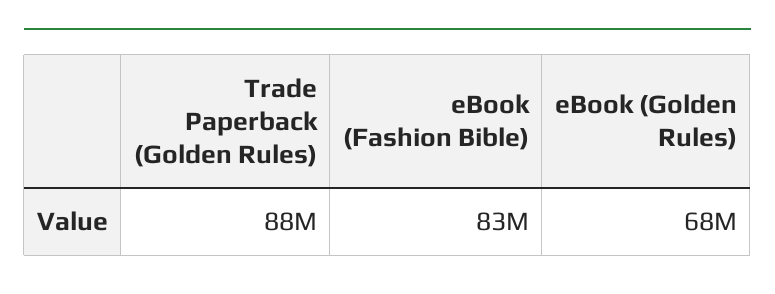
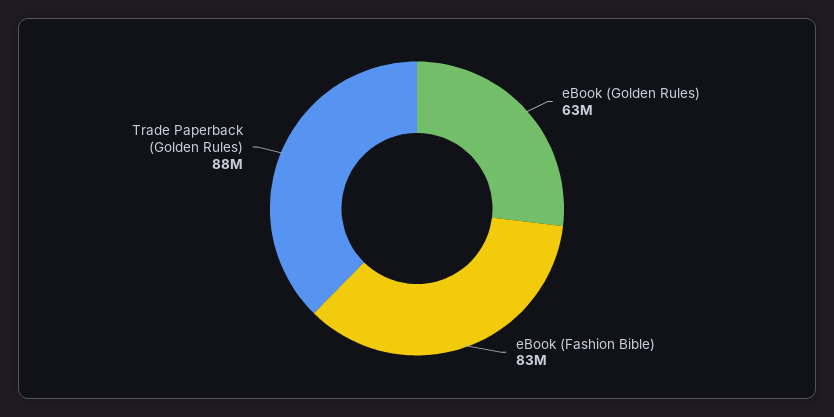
eBook (Golden Rules): 68000000 -> 63000000

